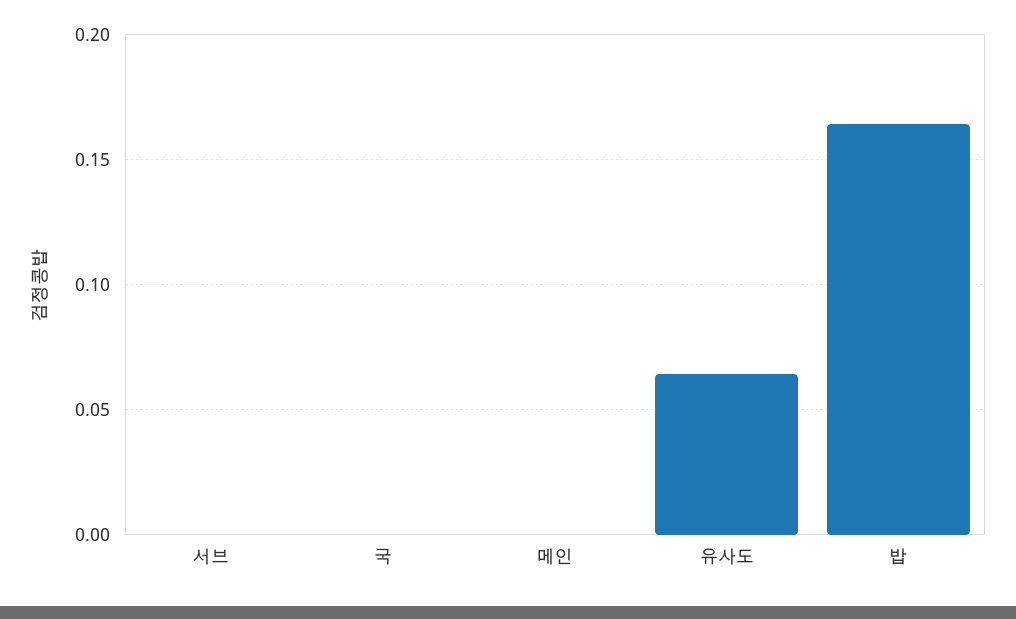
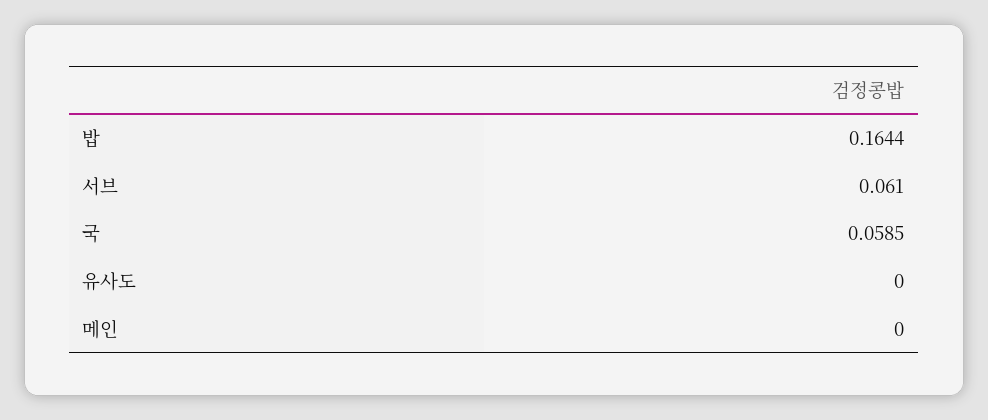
서브: 0 -> 0.061
국: 0 -> 0.0585
유사도: 0.065 -> 0

